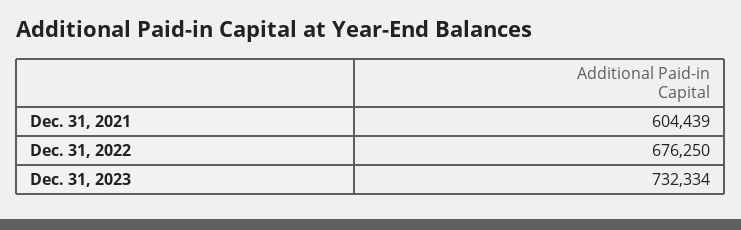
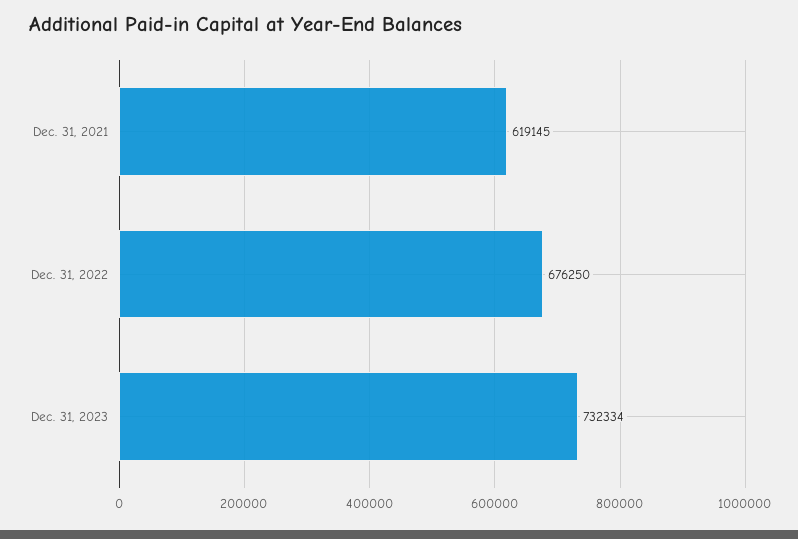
Dec. 31, 2021: 604439 -> 619145

